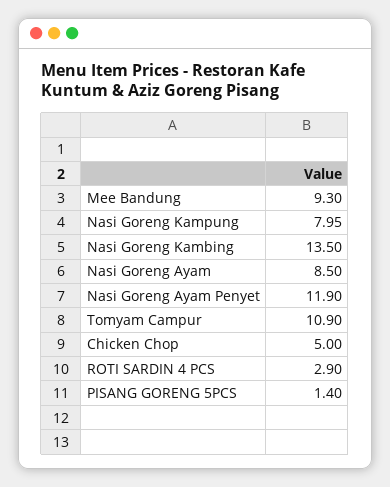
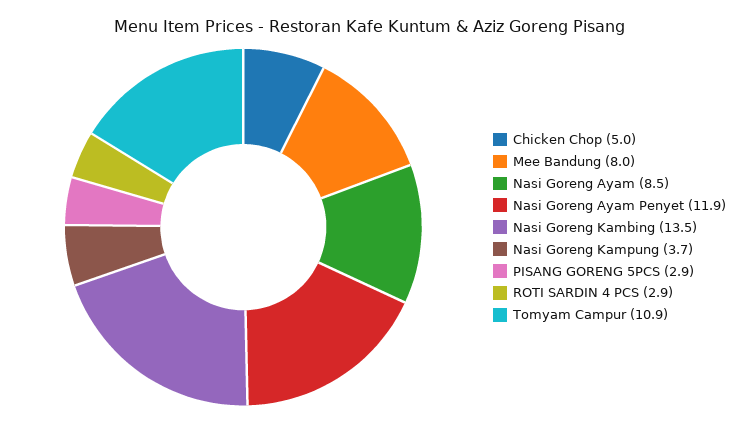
Mee Bandung: 9.3 -> 8
Nasi Goreng Kampung: 7.95 -> 3.7
PISANG GORENG 5PCS: 1.4 -> 2.9

